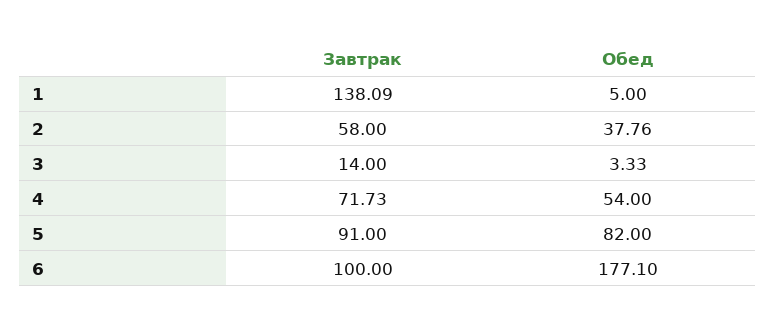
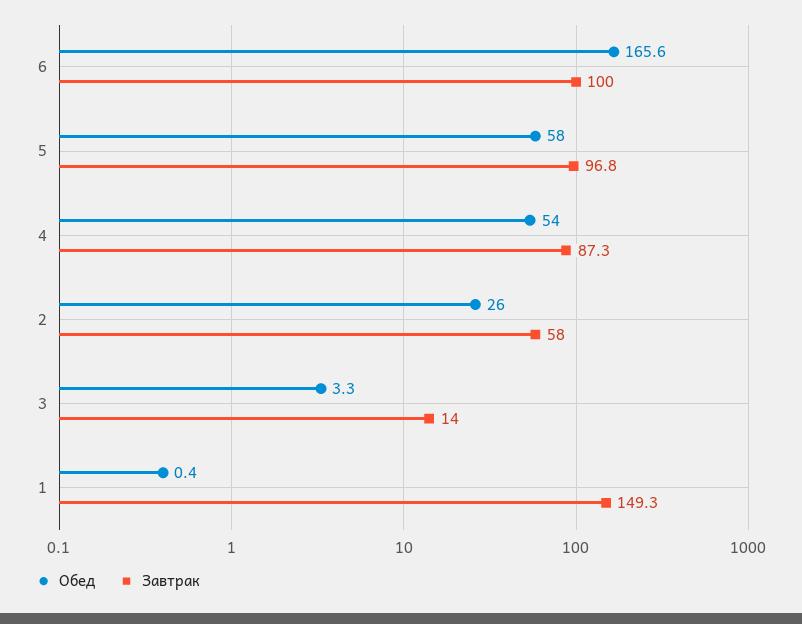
Завтрак, 1: 138.09 -> 149.3
Обед, 1: 5 -> 0.4
Обед, 2: 37.76 -> 26
Завтрак, 4: 71.73 -> 87.3
Завтрак, 5: 91 -> 96.8
Обед, 5: 82 -> 58
Обед, 6: 177.1 -> 165.6

